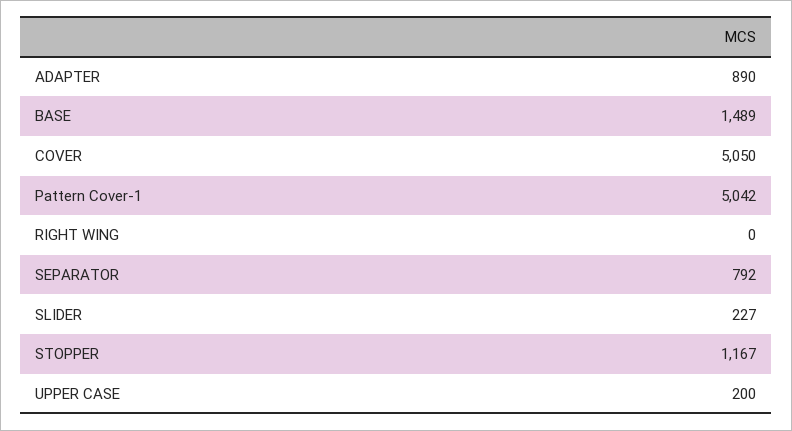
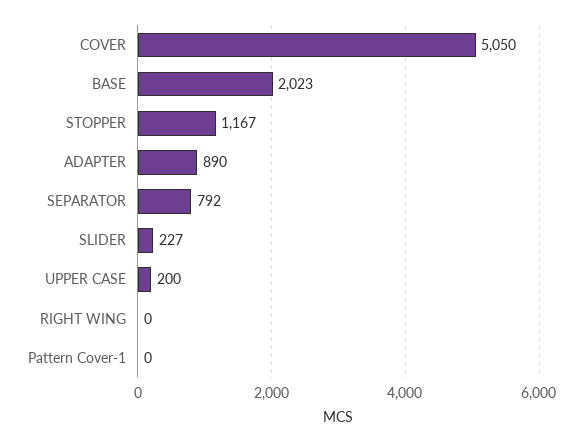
BASE: 1489 -> 2023
Pattern Cover-1: 5042 -> 0

